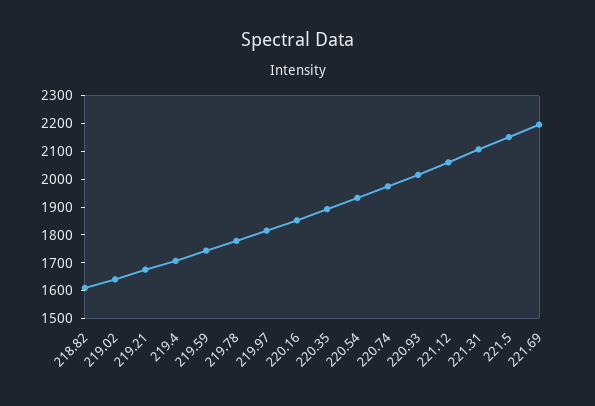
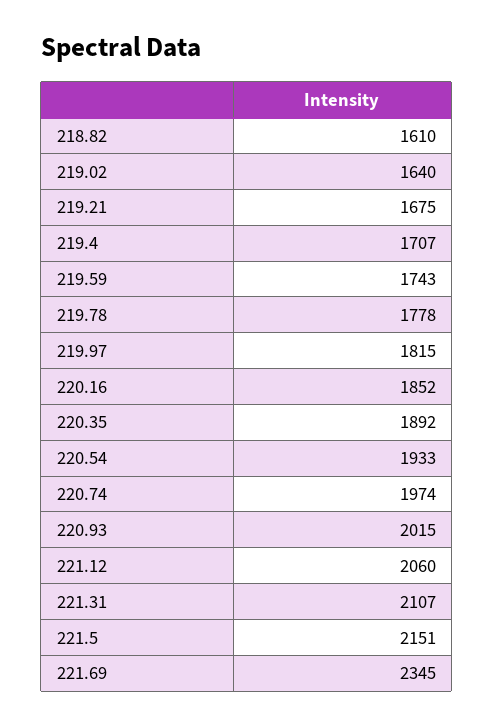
221.69: 2200 -> 2345

